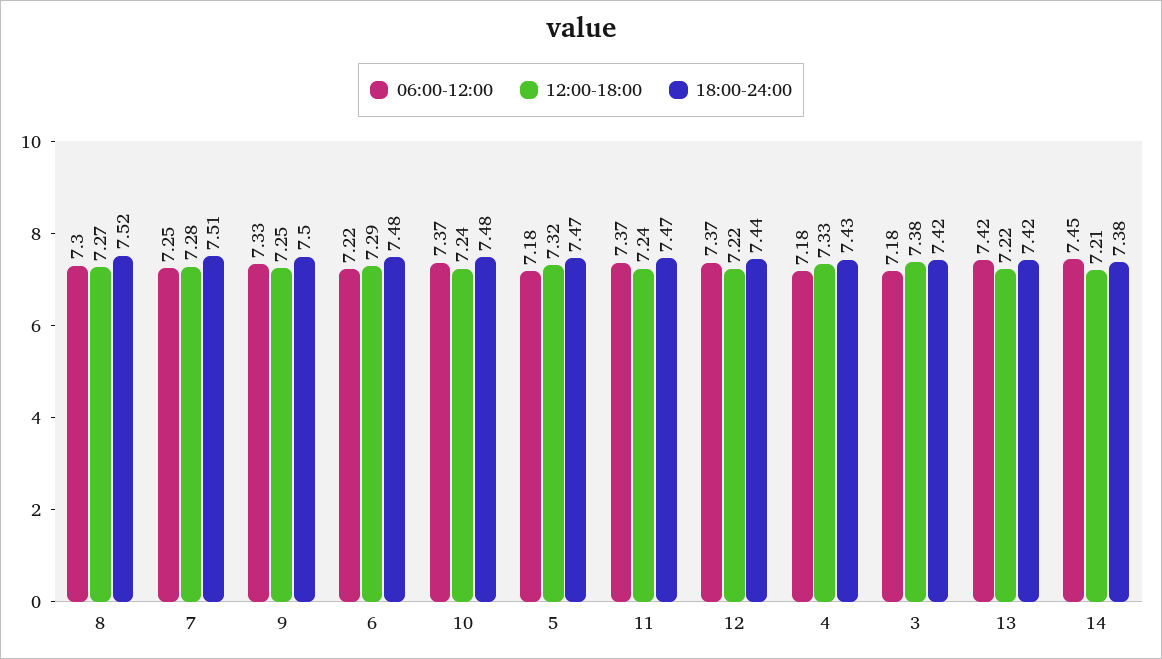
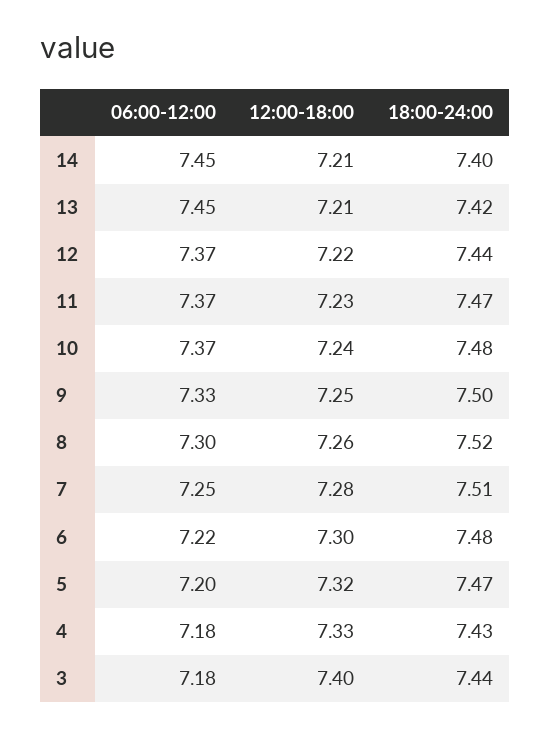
12:00-18:00, 8: 7.27 -> 7.26
12:00-18:00, 6: 7.29 -> 7.3
06:00-12:00, 5: 7.18 -> 7.2
12:00-18:00, 11: 7.24 -> 7.23
12:00-18:00, 3: 7.38 -> 7.4
18:00-24:00, 3: 7.42 -> 7.44
06:00-12:00, 13: 7.42 -> 7.45
12:00-18:00, 13: 7.22 -> 7.21
18:00-24:00, 14: 7.38 -> 7.4

